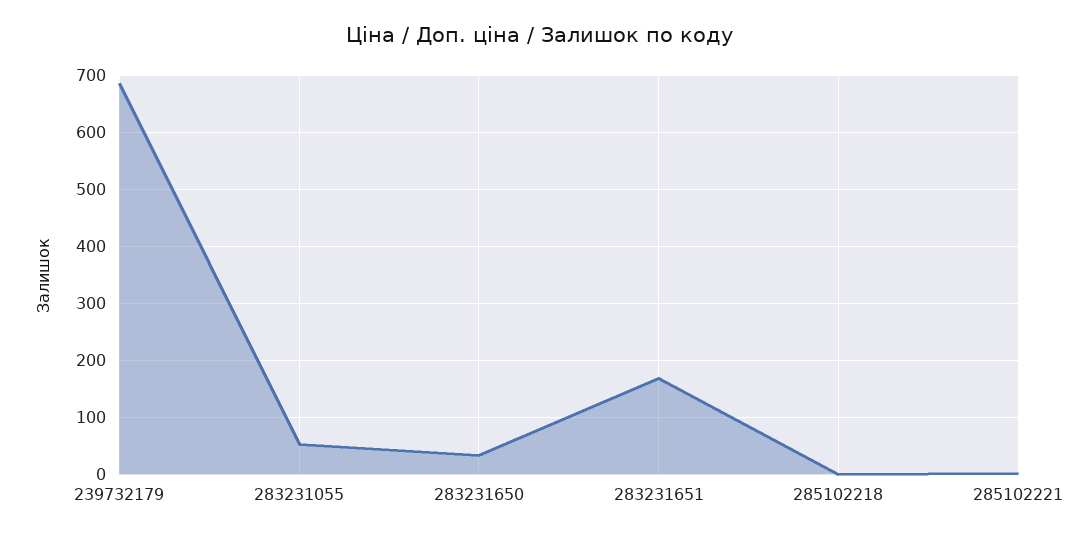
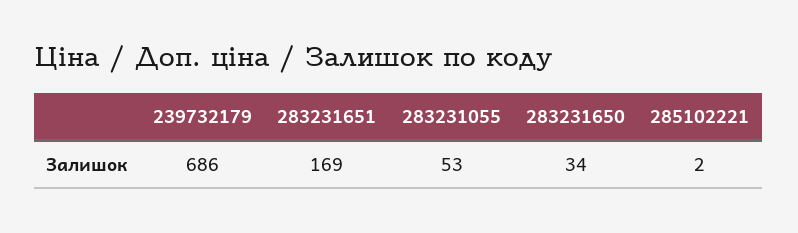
285102218: 0 -> none

